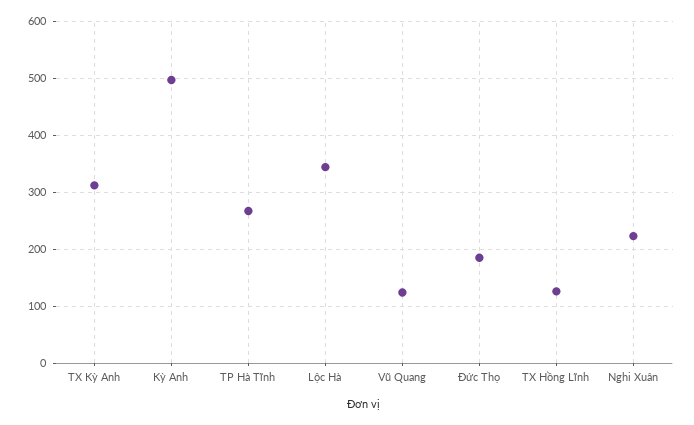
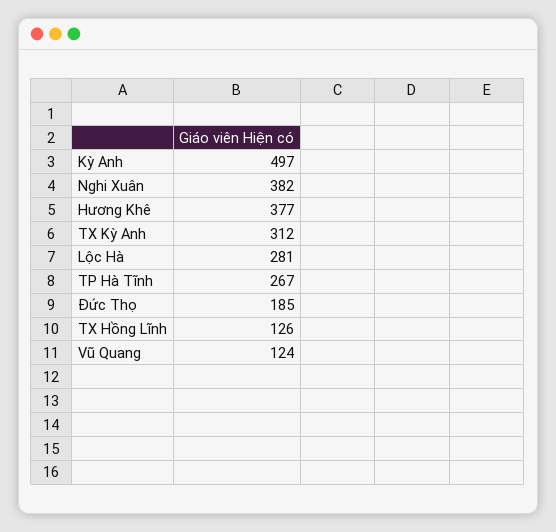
Lộc Hà: 340 -> 281
Nghi Xuân: 220 -> 382
Hương Khê: none -> 377

